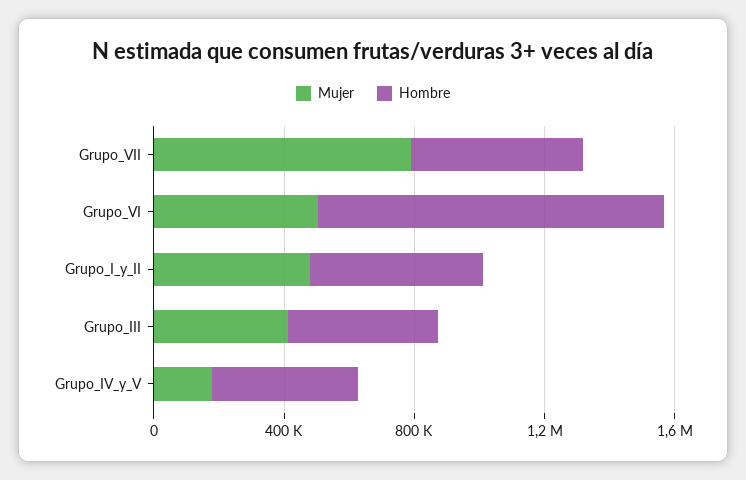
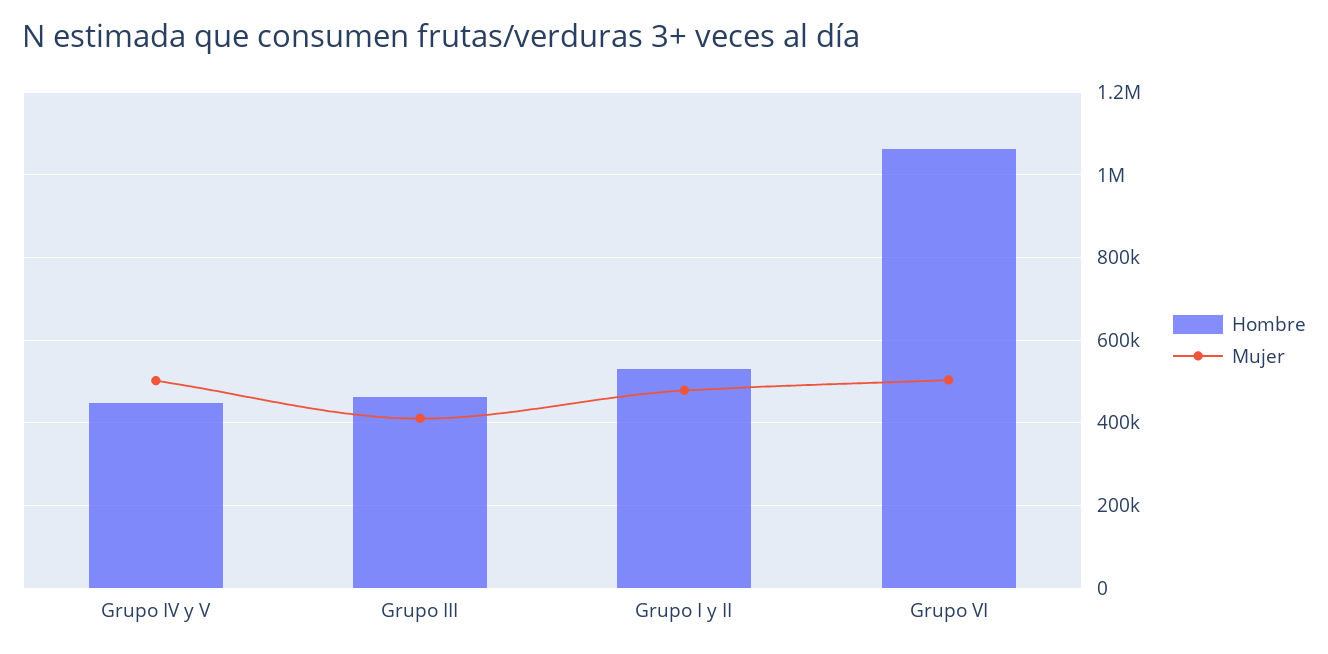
Mujer, Grupo_VII: 800000 -> none
Hombre, Grupo_VII: 500000 -> none
Mujer, Grupo_IV_y_V: 200000 -> 500000

